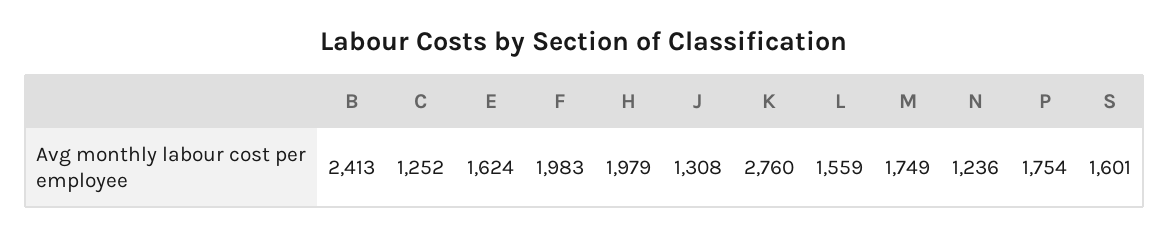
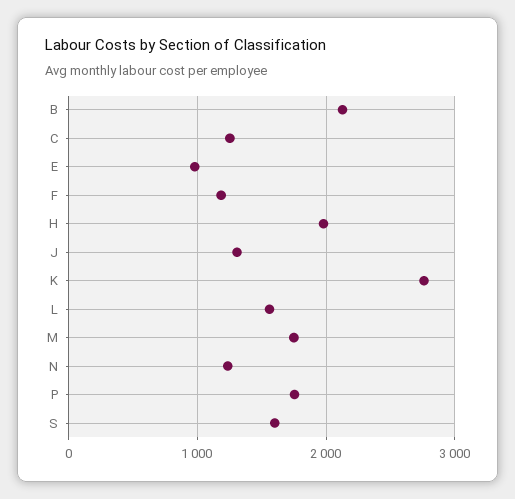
B: 2413 -> 2100
E: 1624 -> 1000
F: 1983 -> 1200

